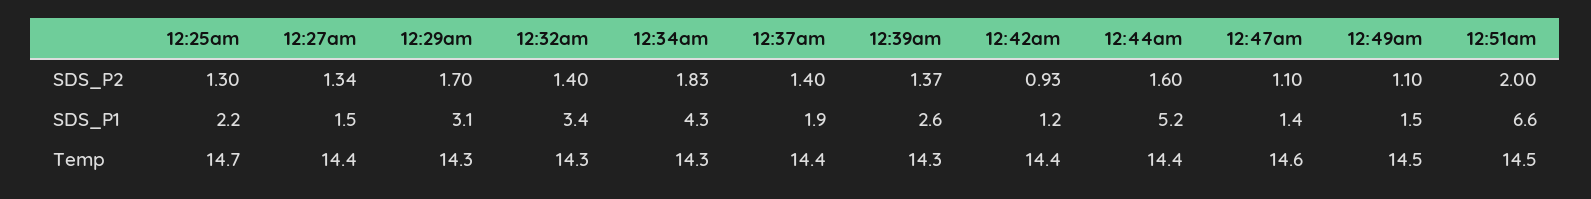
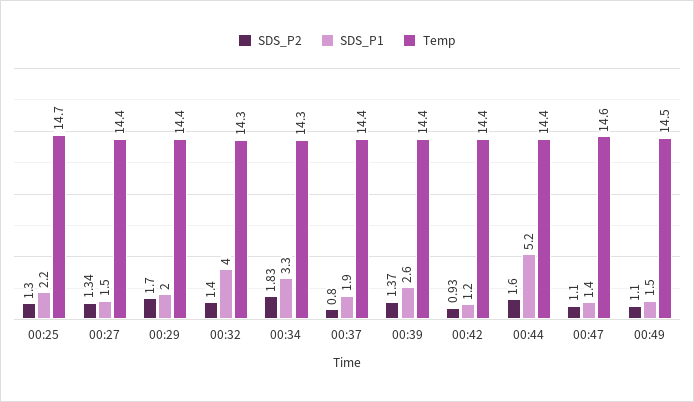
SDS_P2, 12:37am: 1.4 -> 0.8
SDS_P2, 12:51am: 2 -> none
SDS_P1, 12:29am: 3.1 -> 2
SDS_P1, 12:32am: 3.4 -> 4
SDS_P1, 12:34am: 4.3 -> 3.3
SDS_P1, 12:51am: 6.6 -> none
Temp, 12:29am: 14.3 -> 14.4
Temp, 12:39am: 14.3 -> 14.4
Temp, 12:51am: 14.5 -> none

